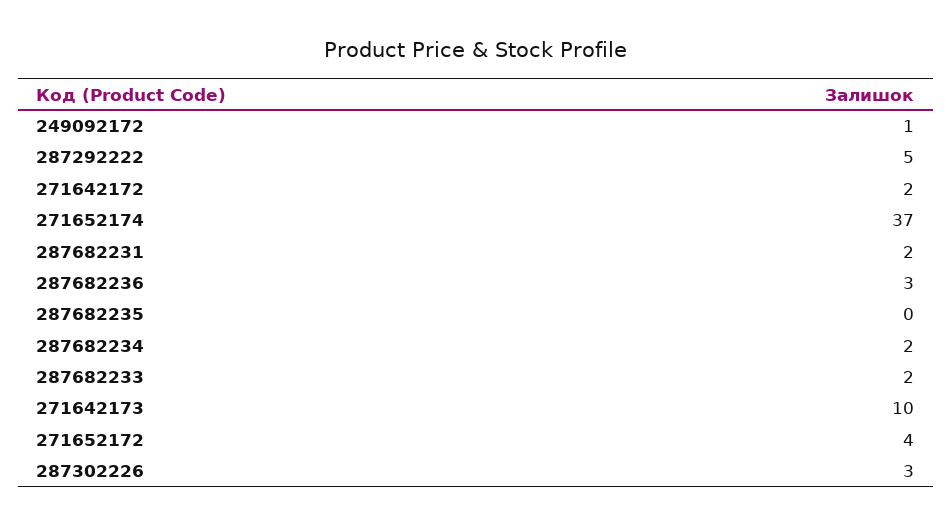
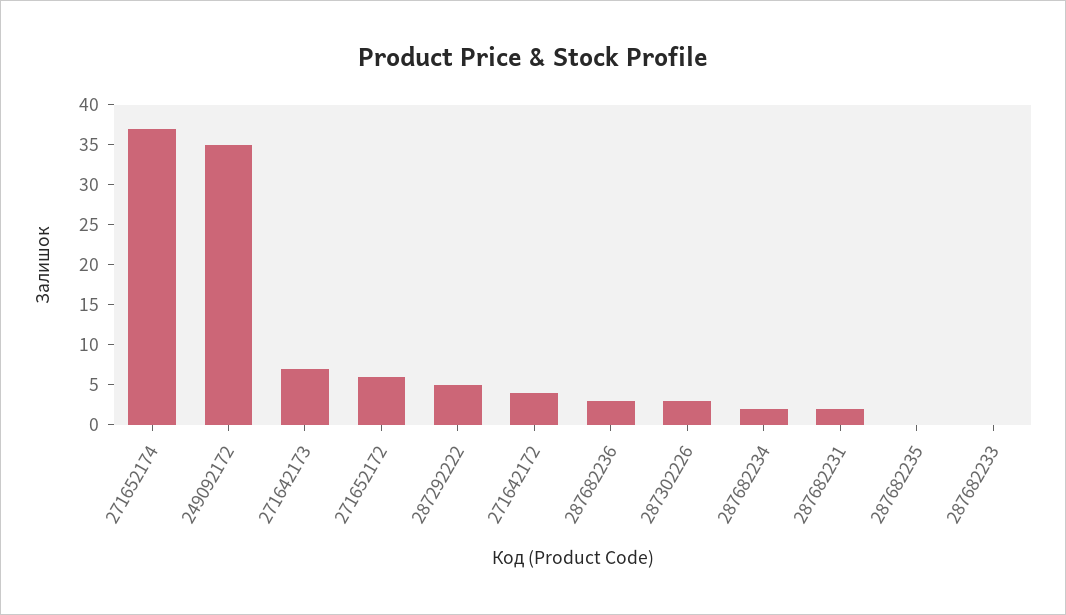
249092172: 1 -> 35
271642172: 2 -> 4
287682233: 2 -> 0
271642173: 10 -> 7
271652172: 4 -> 6

